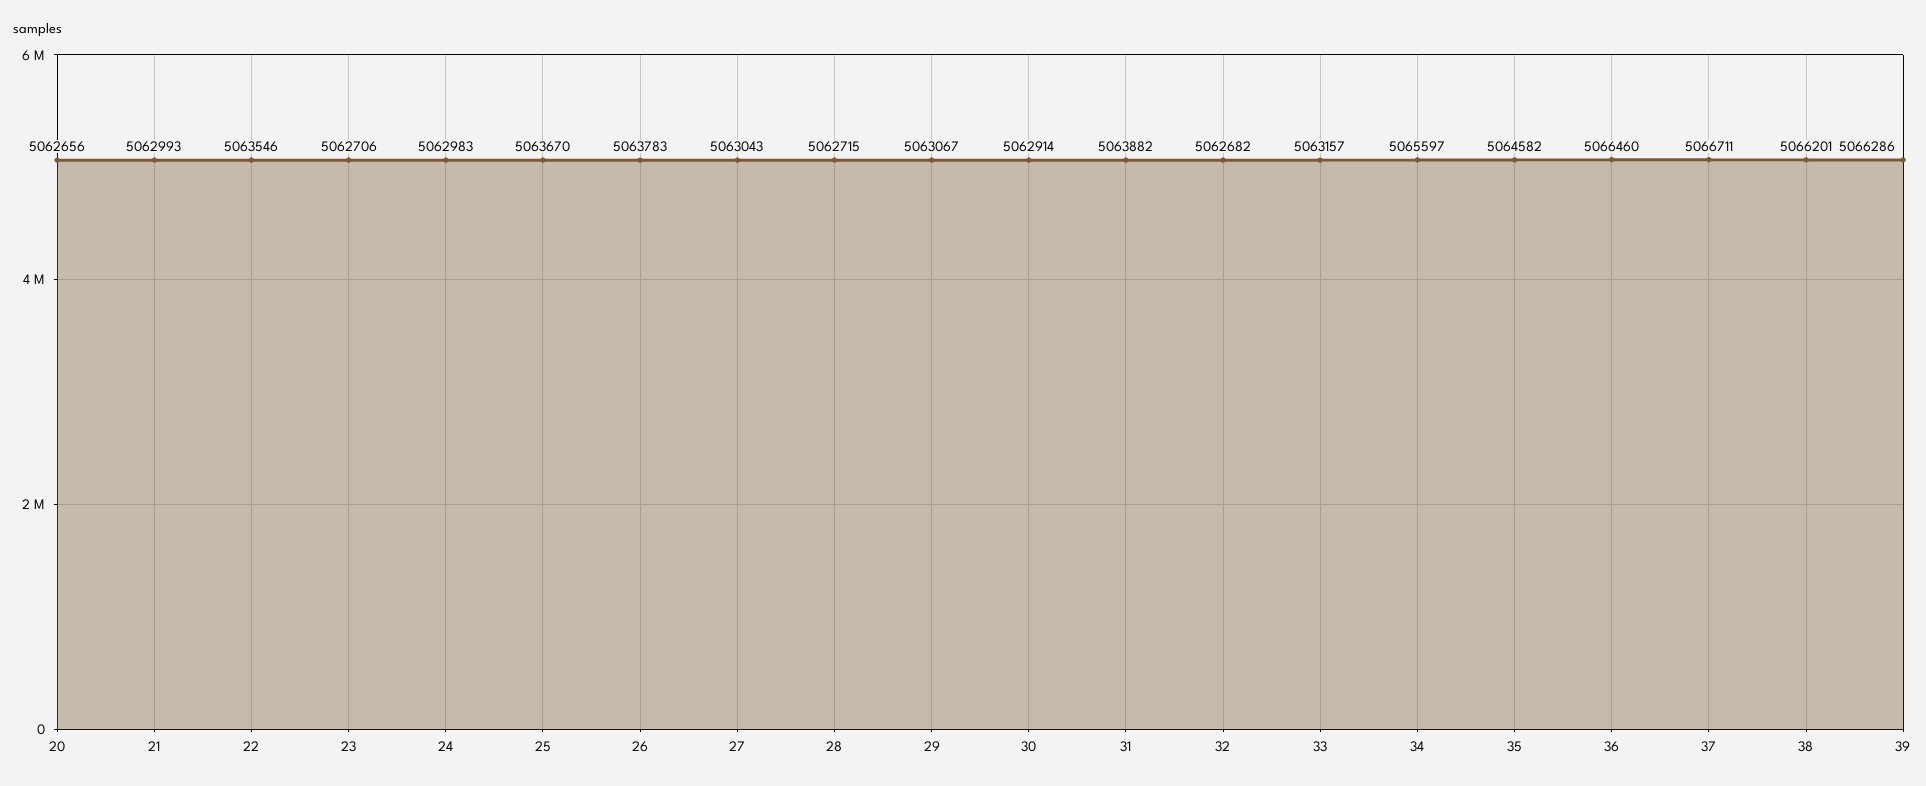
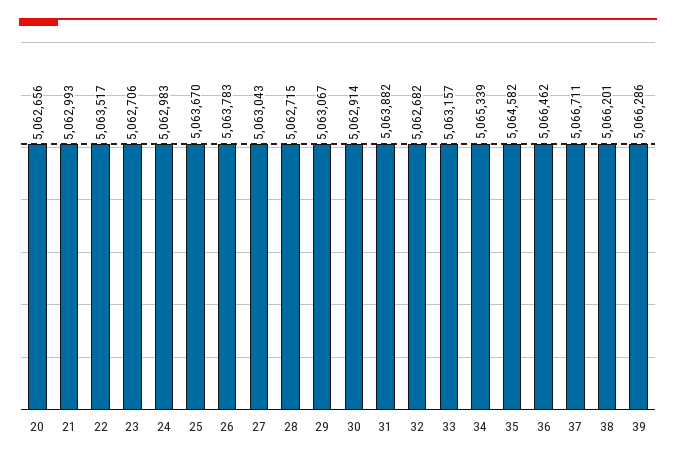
22: 5063546 -> 5063517
34: 5065597 -> 5065339
36: 5066460 -> 5066462

